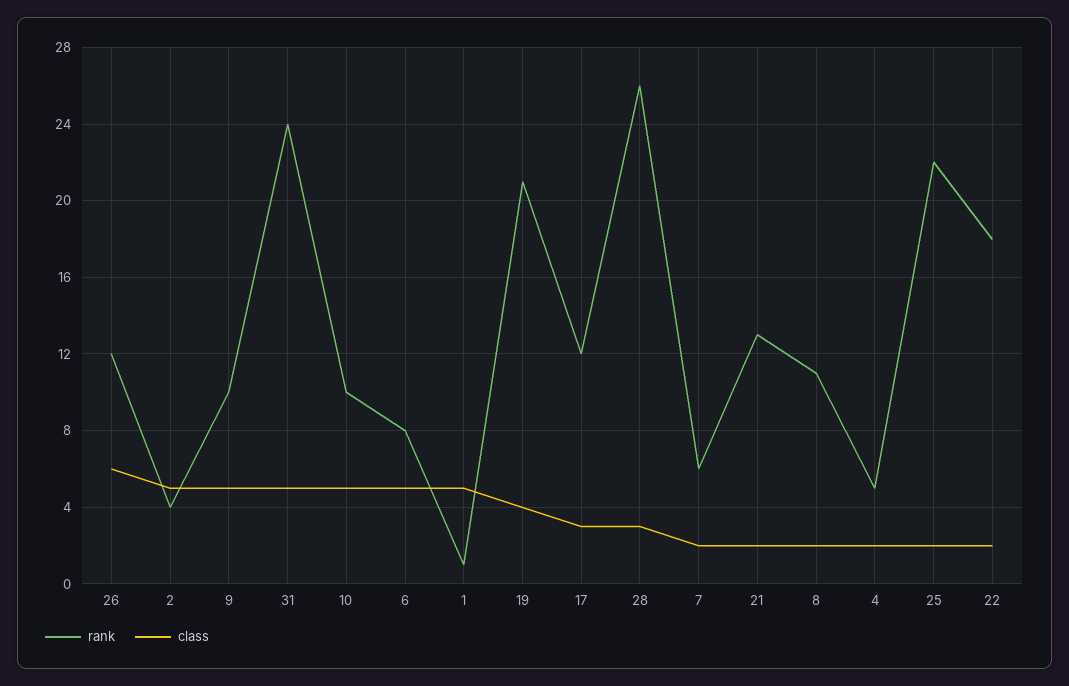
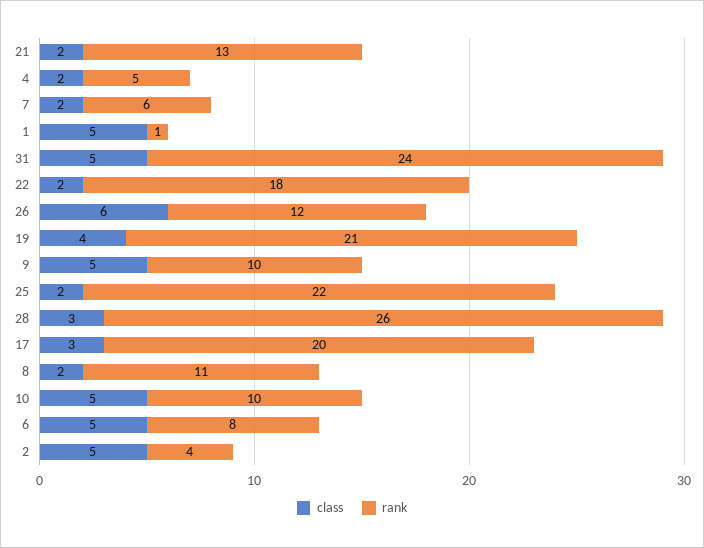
rank, 17: 12 -> 20

